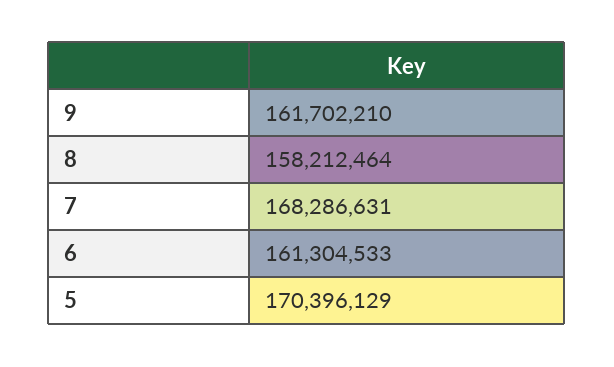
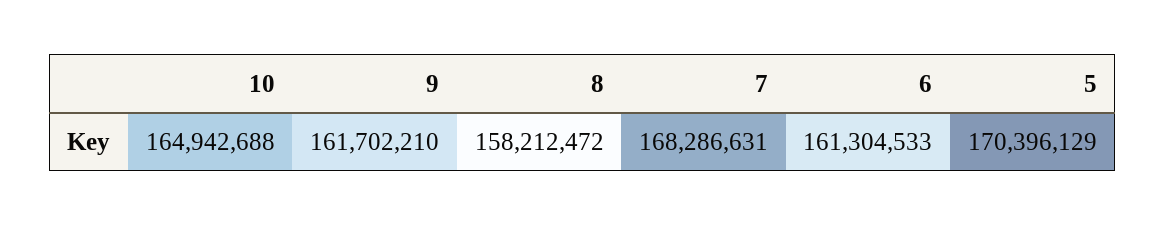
8: 158212464 -> 158212472
10: none -> 164942688

